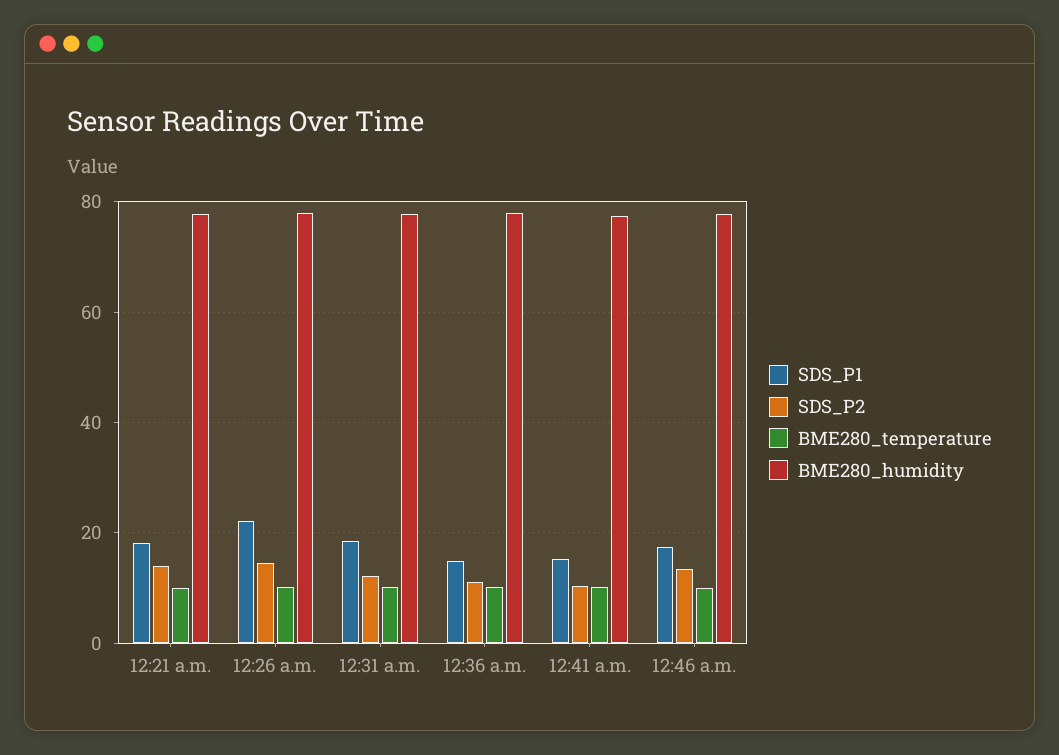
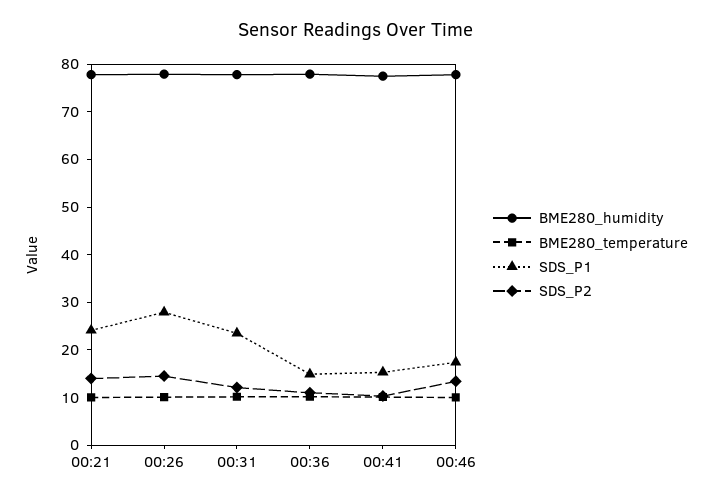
SDS_P1, 12:21 a.m.: 18 -> 24
SDS_P1, 12:26 a.m.: 22 -> 28
SDS_P1, 12:31 a.m.: 18 -> 24

